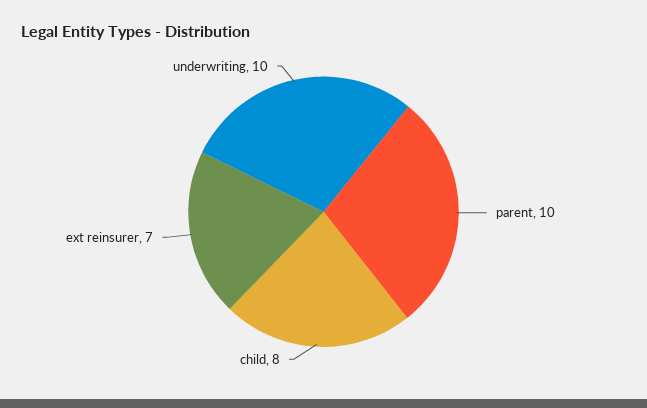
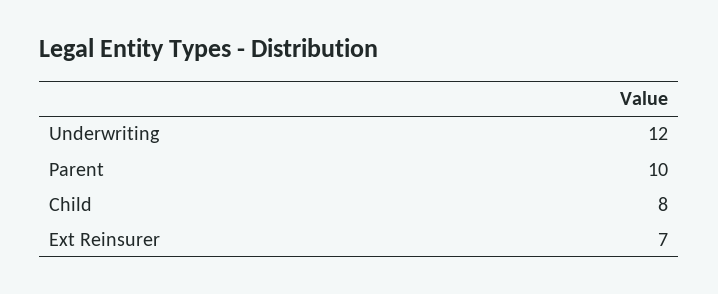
underwriting: 10 -> 12

